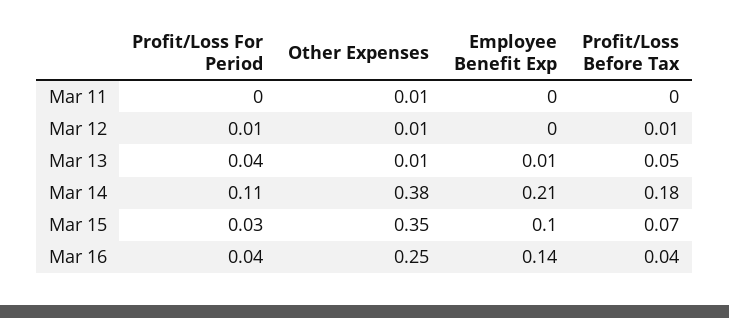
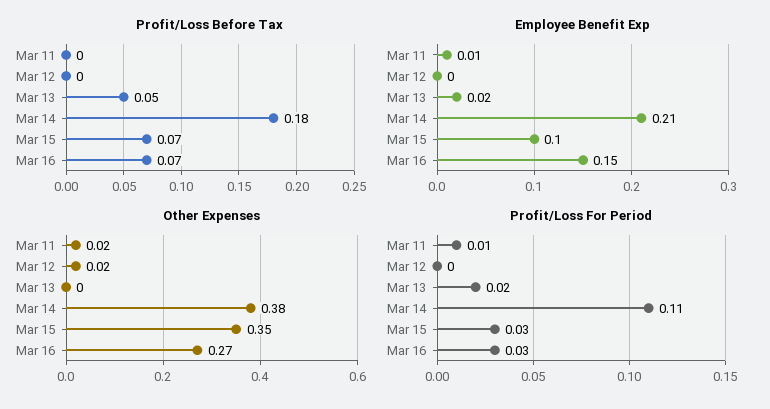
Profit/Loss For Period, Mar 11: 0 -> 0.01
Other Expenses, Mar 11: 0.01 -> 0.02
Employee Benefit Exp, Mar 11: 0 -> 0.01
Profit/Loss For Period, Mar 12: 0.01 -> 0
Other Expenses, Mar 12: 0.01 -> 0.02
Profit/Loss Before Tax, Mar 12: 0.01 -> 0
Profit/Loss For Period, Mar 13: 0.04 -> 0.02
Other Expenses, Mar 13: 0.01 -> 0
Employee Benefit Exp, Mar 13: 0.01 -> 0.02
Profit/Loss For Period, Mar 16: 0.04 -> 0.03
Other Expenses, Mar 16: 0.25 -> 0.27
Employee Benefit Exp, Mar 16: 0.14 -> 0.15
Profit/Loss Before Tax, Mar 16: 0.04 -> 0.07

